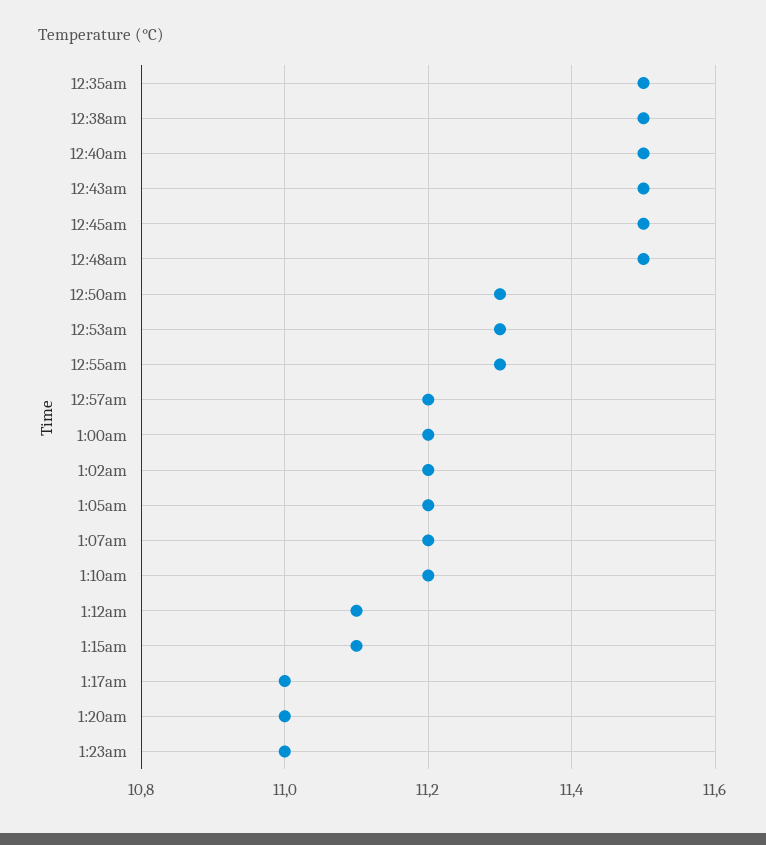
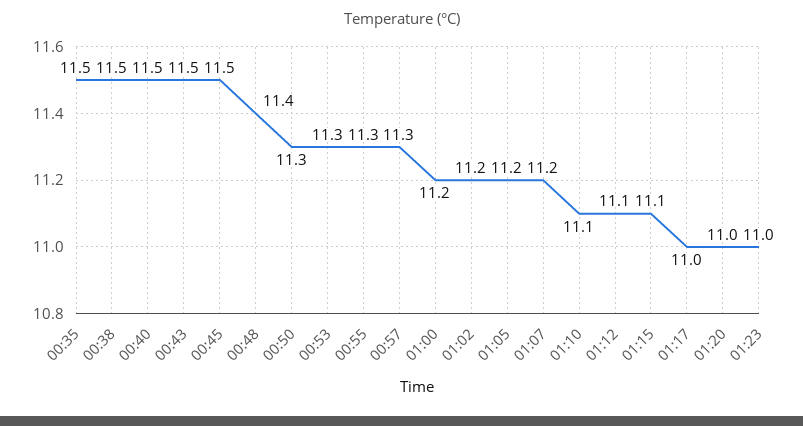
12:48am: 11.5 -> 11.4
12:57am: 11.2 -> 11.3
1:10am: 11.2 -> 11.1

